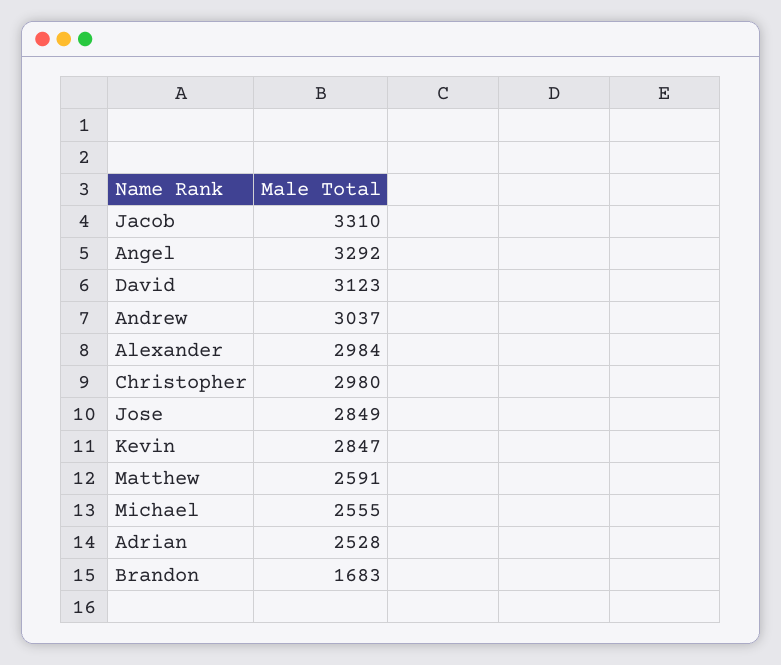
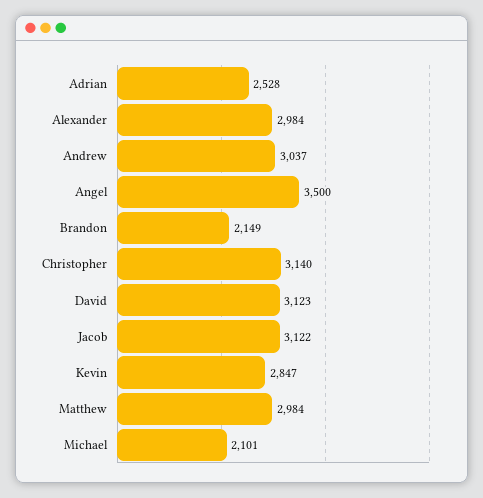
Jacob: 3310 -> 3122
Angel: 3292 -> 3500
Christopher: 2980 -> 3140
Jose: 2849 -> none
Matthew: 2591 -> 2984
Michael: 2555 -> 2101
Brandon: 1683 -> 2149

